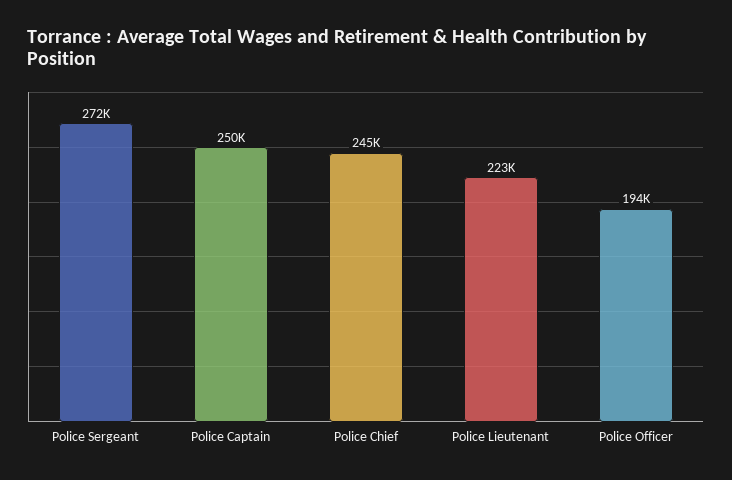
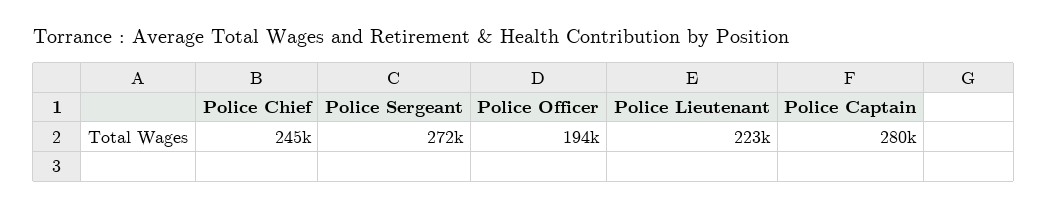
Police Captain: 250000 -> 280000

